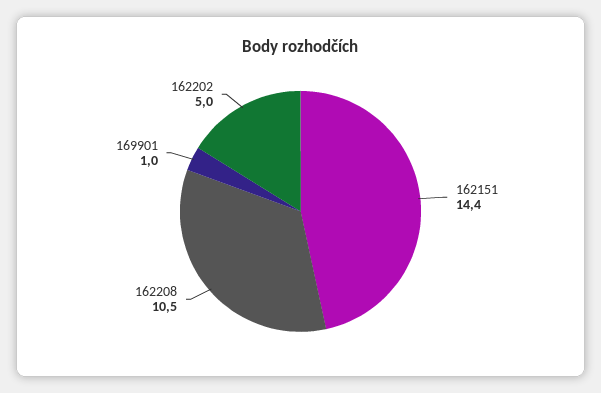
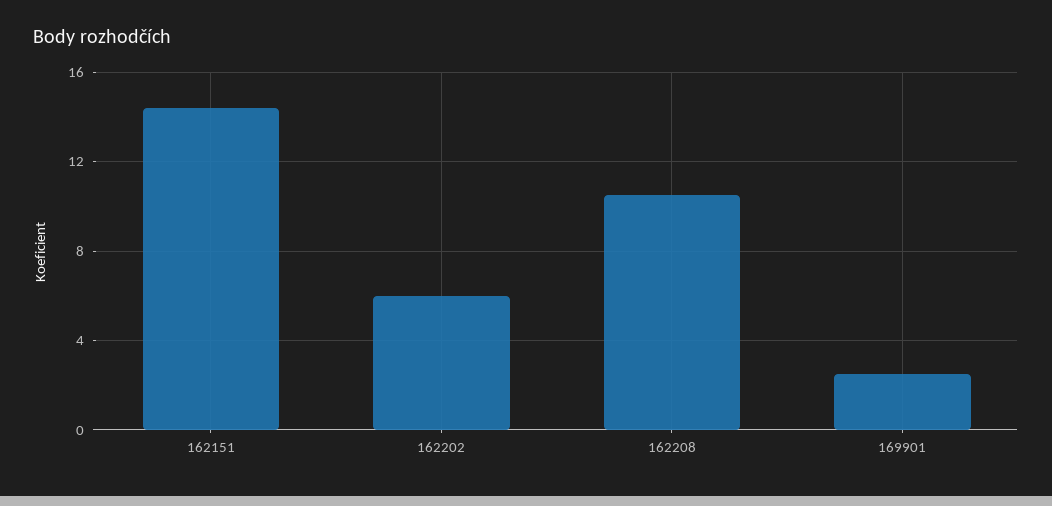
169901: 1 -> 2.5
162202: 5 -> 6

